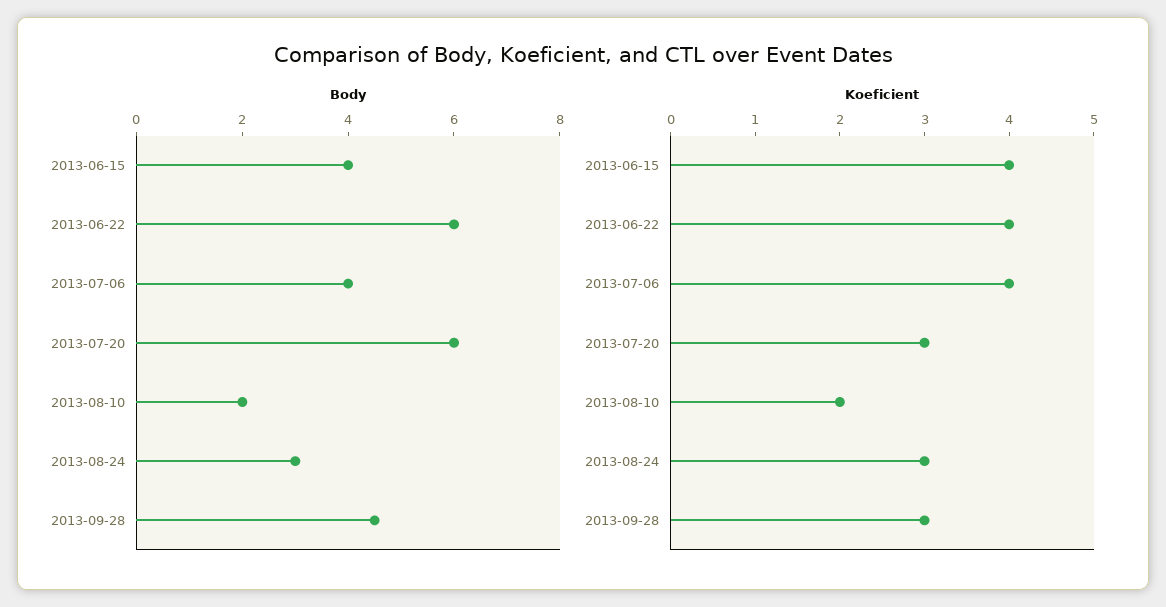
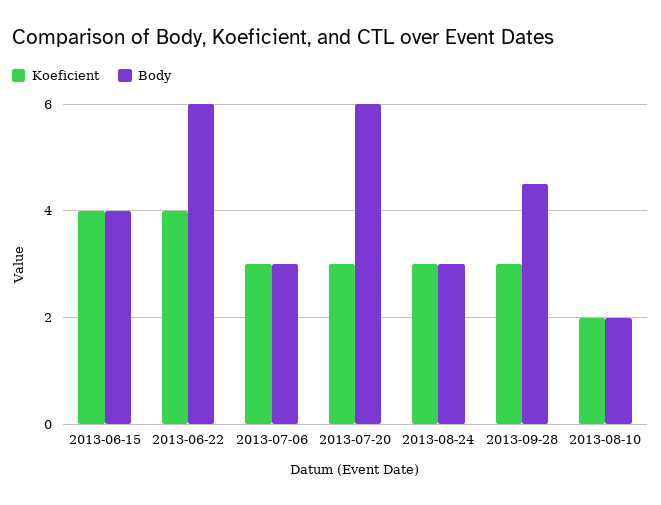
Body, 2013-07-06: 4 -> 3
Koeficient, 2013-07-06: 4 -> 3

